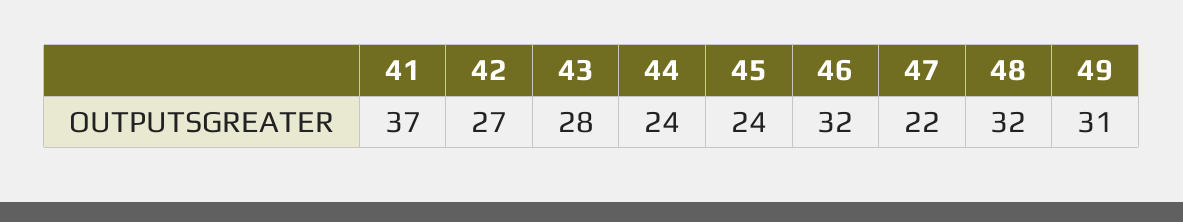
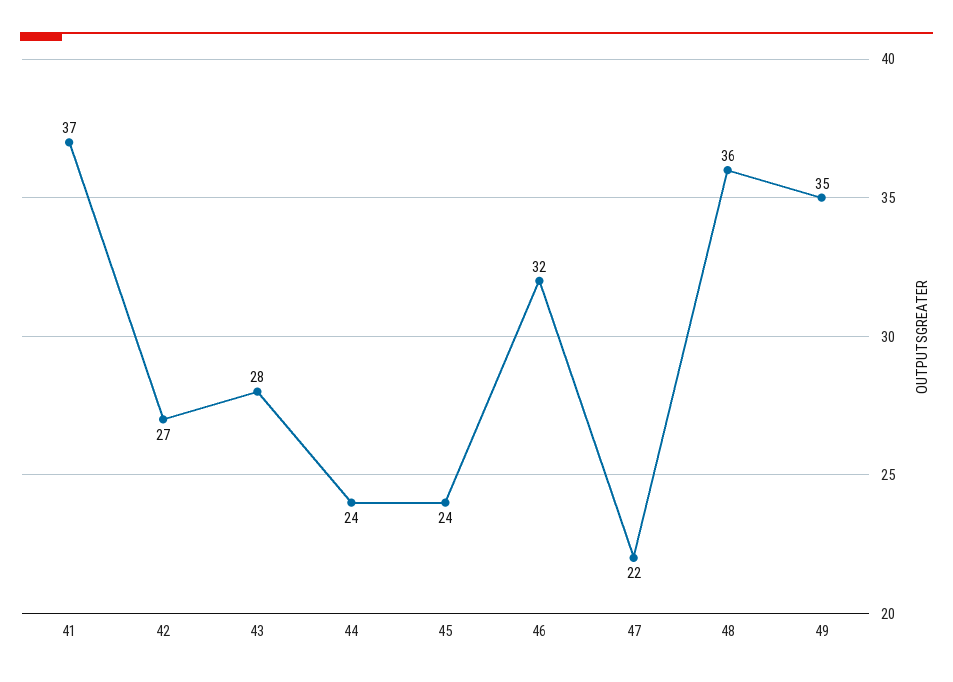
48: 32 -> 36
49: 31 -> 35

